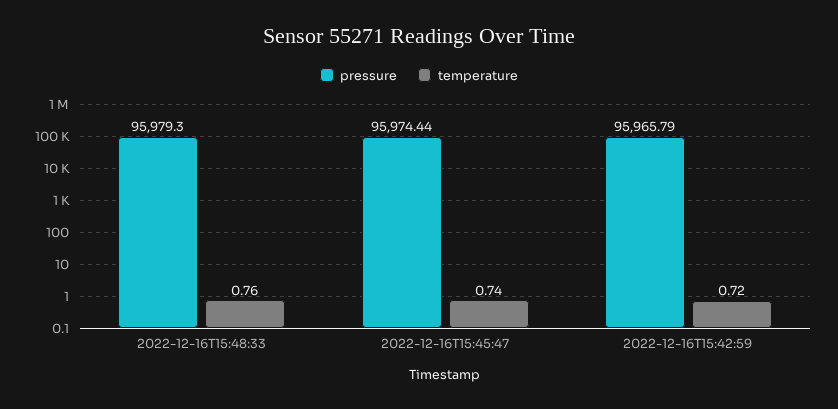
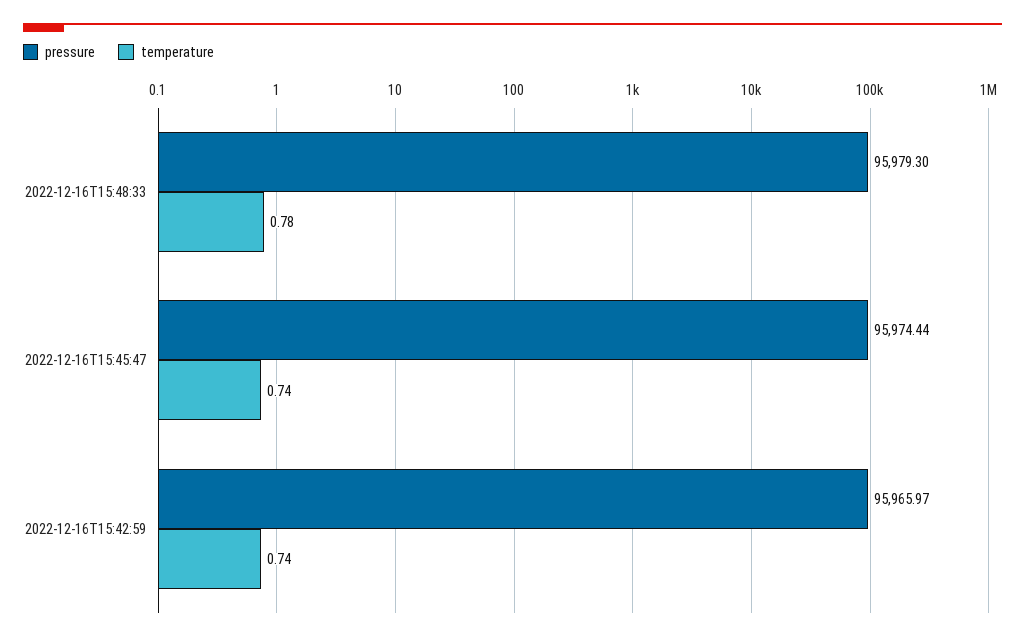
temperature, 2022-12-16T15:48:33: 0.76 -> 0.78
pressure, 2022-12-16T15:42:59: 95965.79 -> 95965.97
temperature, 2022-12-16T15:42:59: 0.72 -> 0.74

